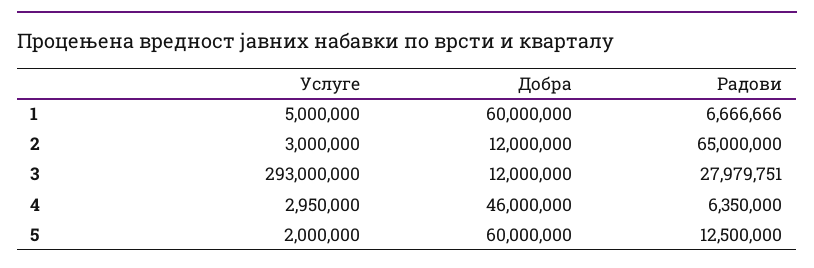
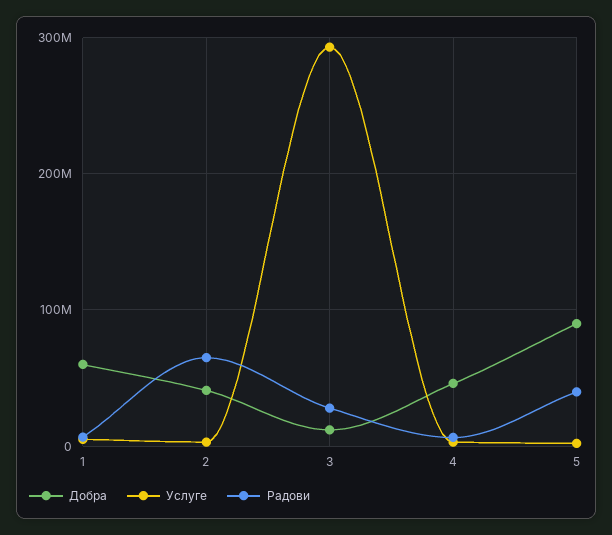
Добра, 2: 12000000 -> 40000000
Добра, 5: 60000000 -> 90000000
Радови, 5: 12500000 -> 40000000

